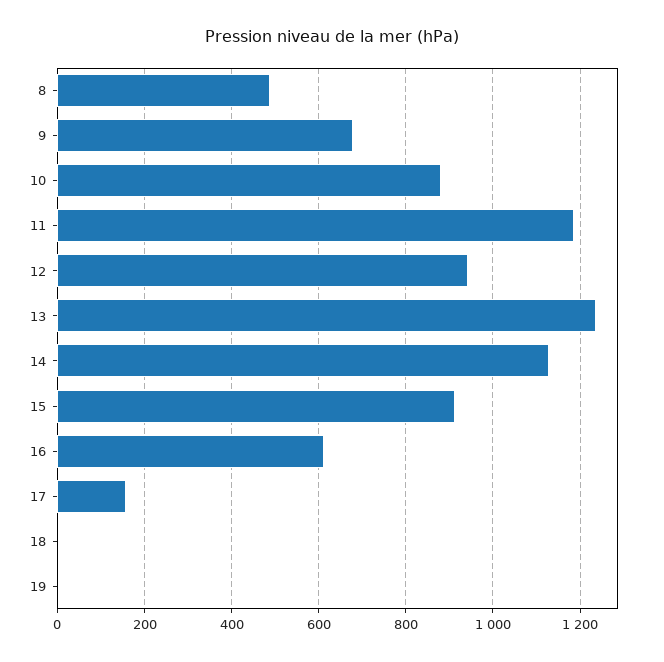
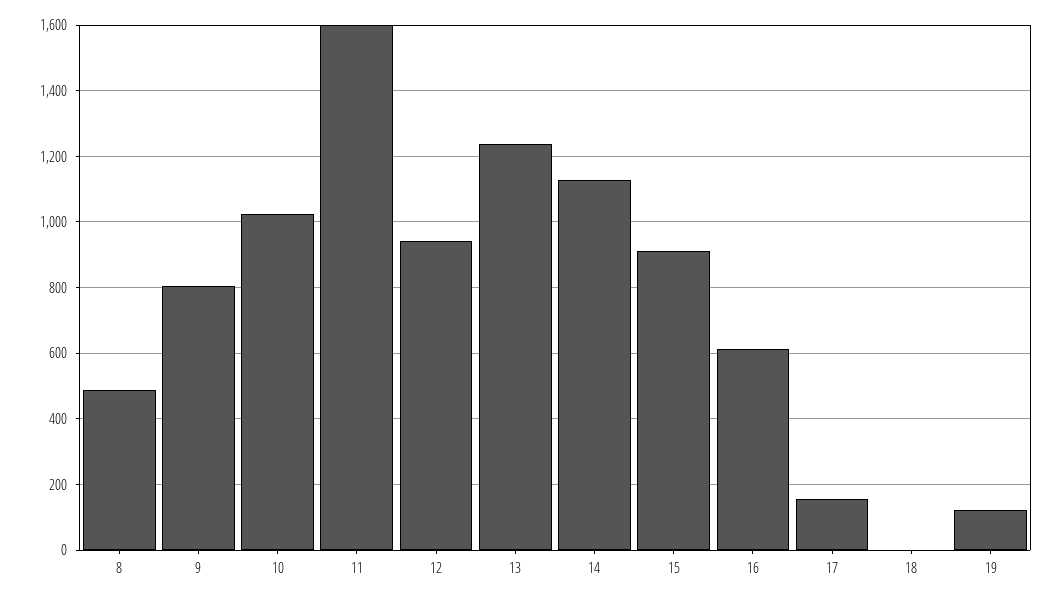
9: 680 -> 800
10: 880 -> 1020
11: 1180 -> 1600
19: 0 -> 120

